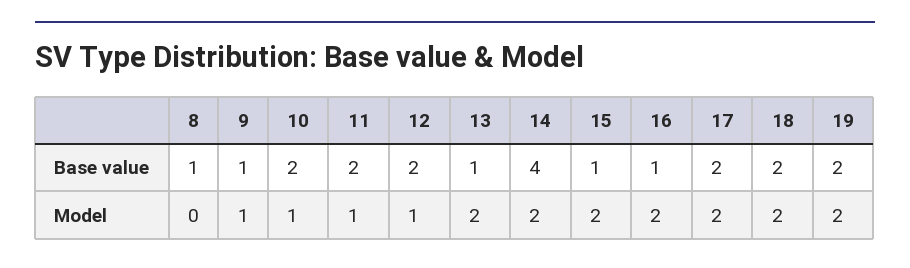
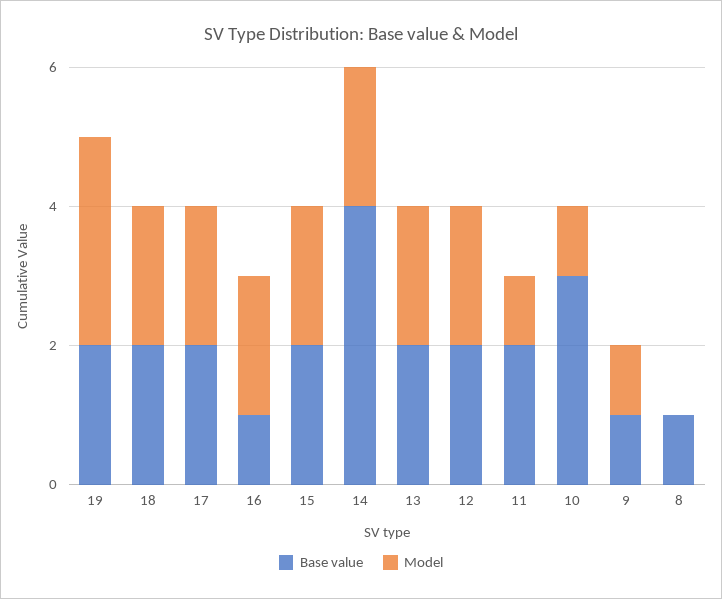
Base value, 10: 2 -> 3
Base value, 13: 1 -> 2
Base value, 15: 1 -> 2
Model, 12: 1 -> 2
Model, 19: 2 -> 3

